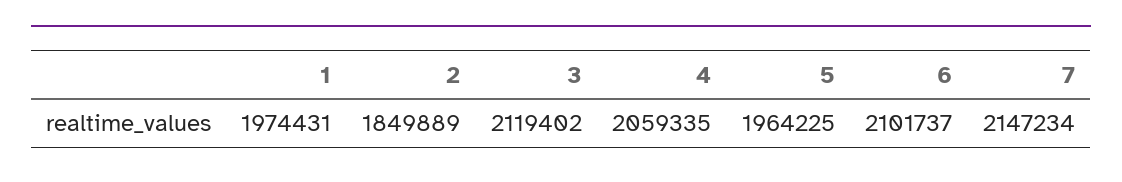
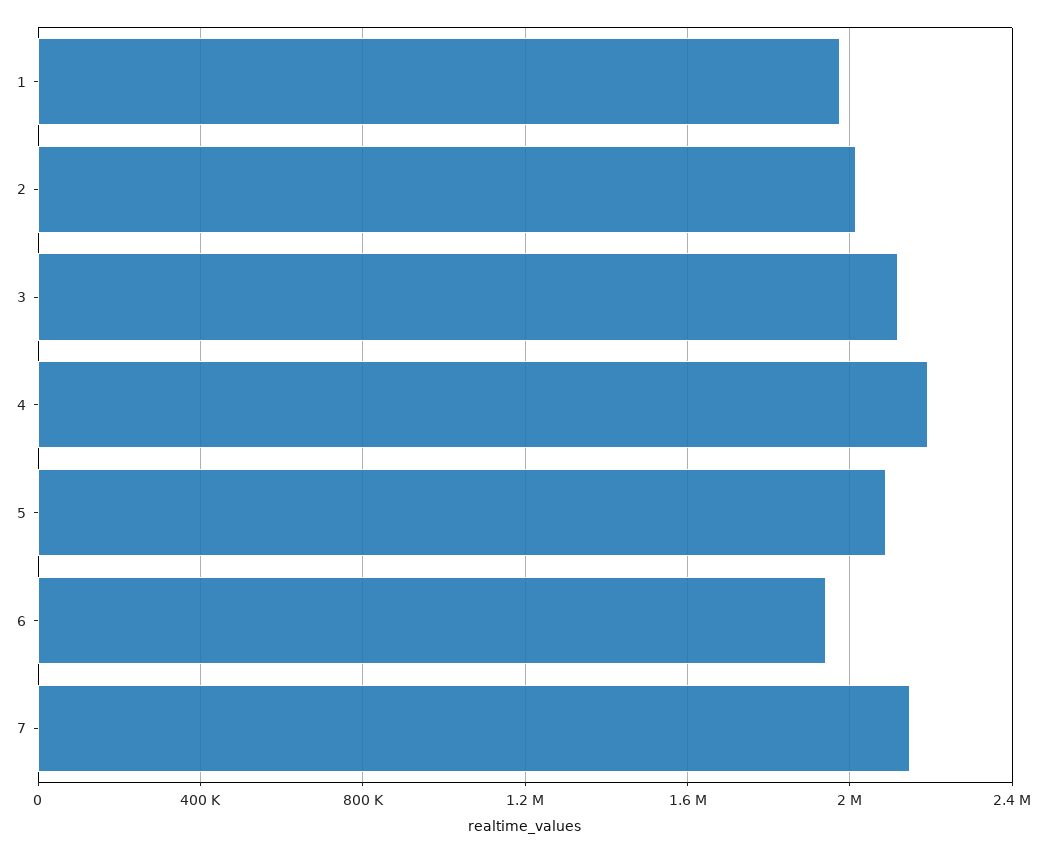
2: 1849889 -> 2000000
4: 2059335 -> 2200000
5: 1964225 -> 2100000
6: 2101737 -> 1950000

